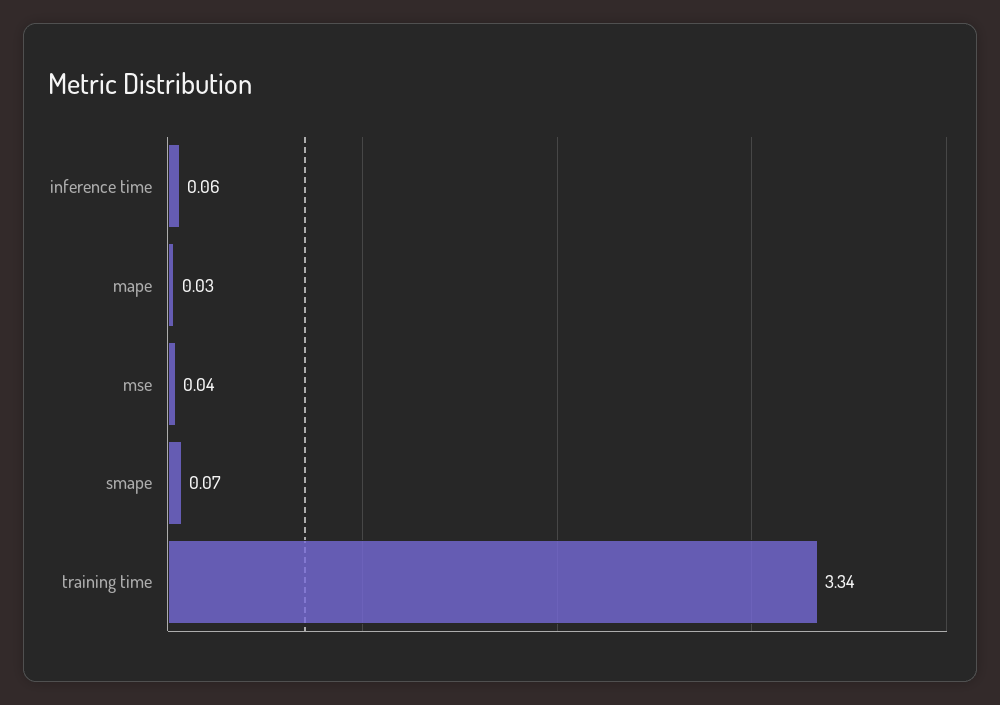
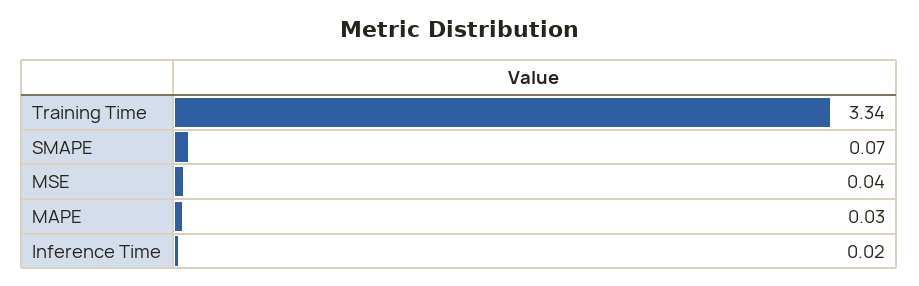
inference time: 0.06 -> 0.02

